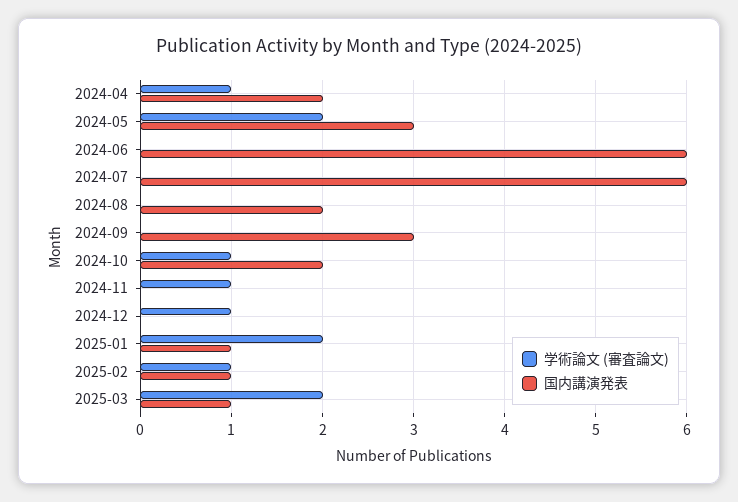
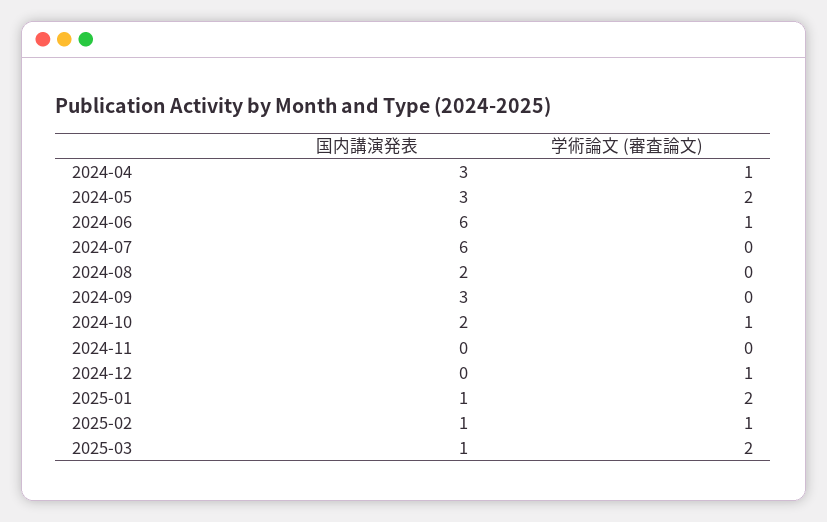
国内講演発表, 2024-04: 2 -> 3
学術論文 (審査論文), 2024-06: 0 -> 1
学術論文 (審査論文), 2024-11: 1 -> 0

